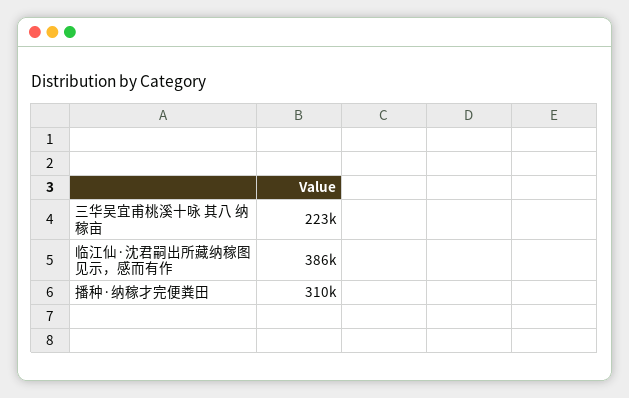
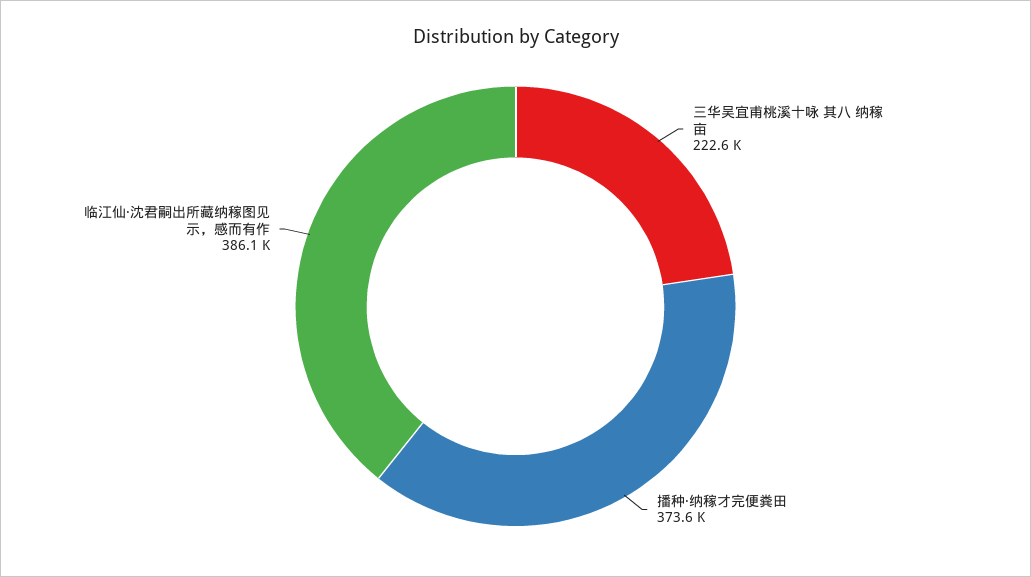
播种·纳稼才完便粪田: 310000 -> 373600

